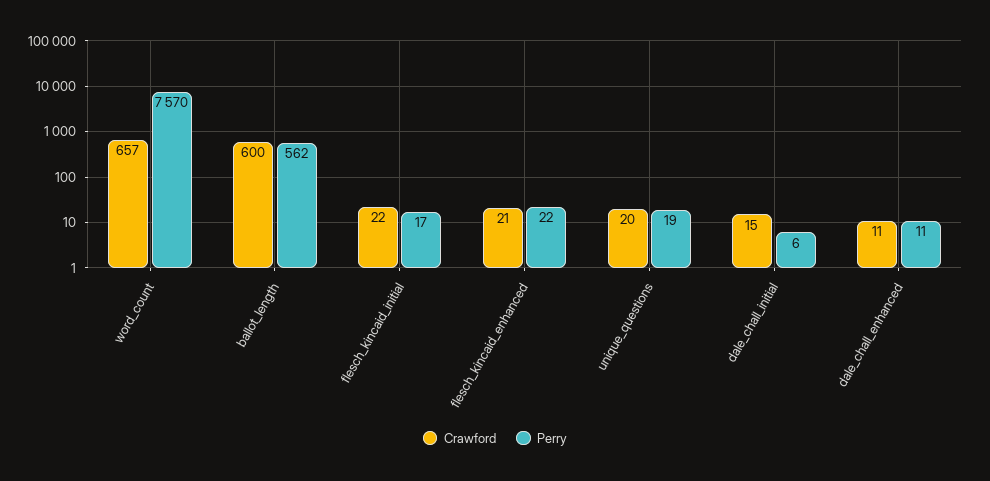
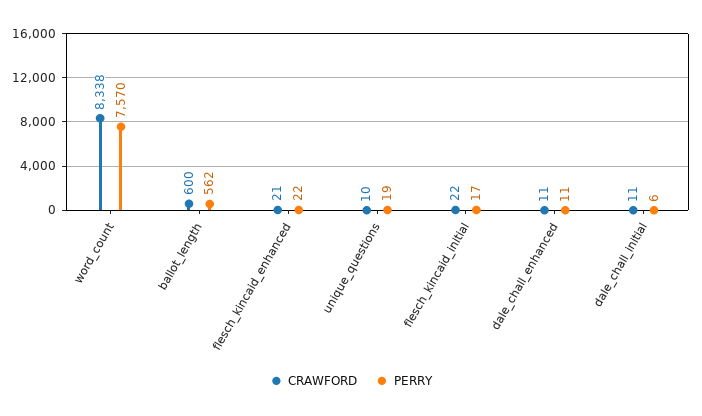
Crawford, word_count: 657 -> 8338
Crawford, unique_questions: 20 -> 10
Crawford, dale_chall_initial: 15 -> 11

